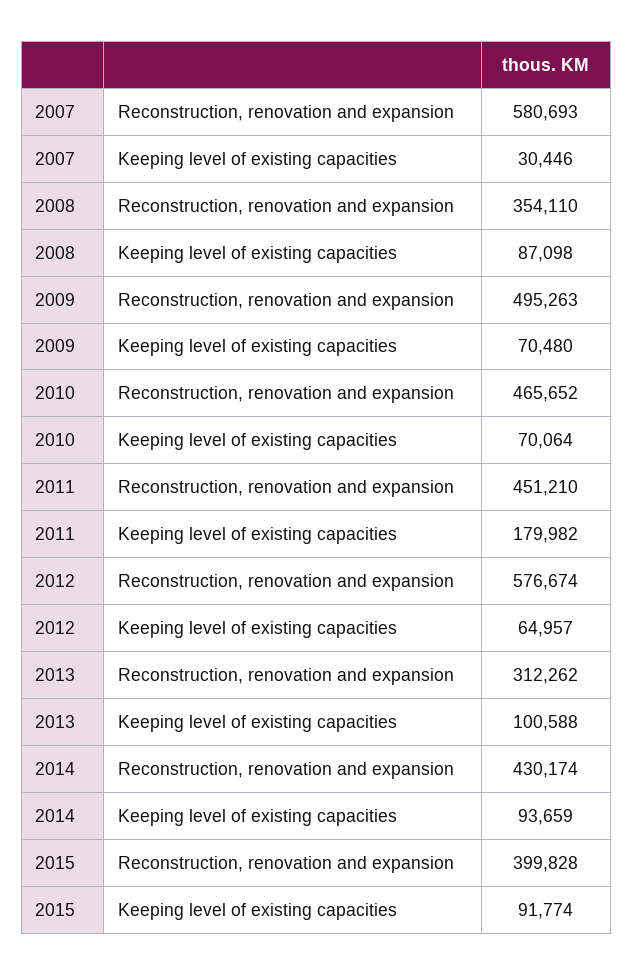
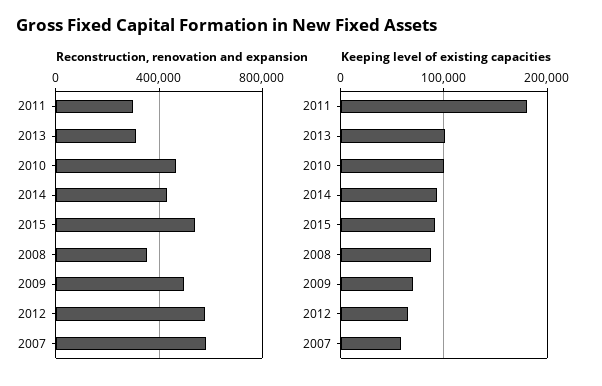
Keeping level of existing capacities, 2007: 30446 -> 60000
Keeping level of existing capacities, 2010: 70064 -> 100000
Reconstruction, renovation and expansion, 2011: 451210 -> 300000
Reconstruction, renovation and expansion, 2015: 399828 -> 550000

